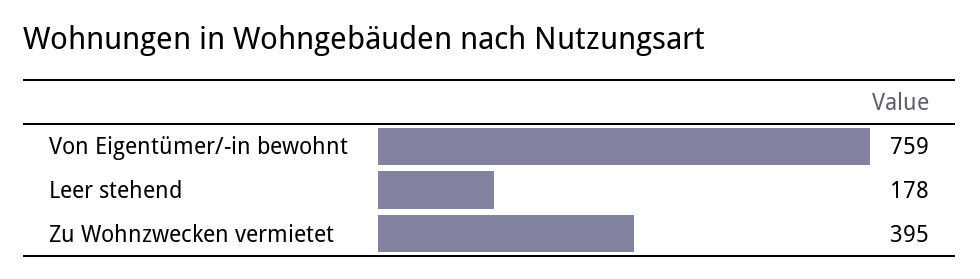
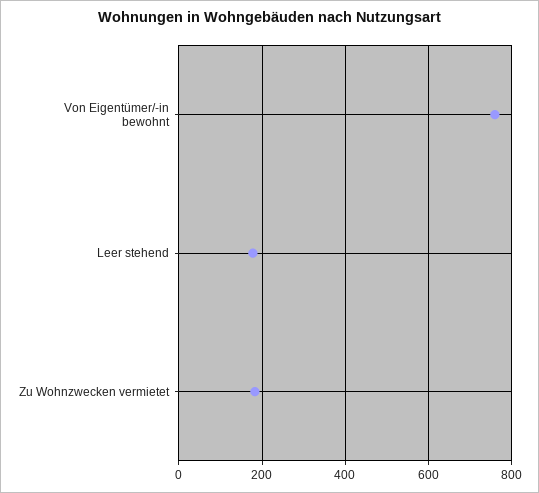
Zu Wohnzwecken vermietet: 395 -> 180

